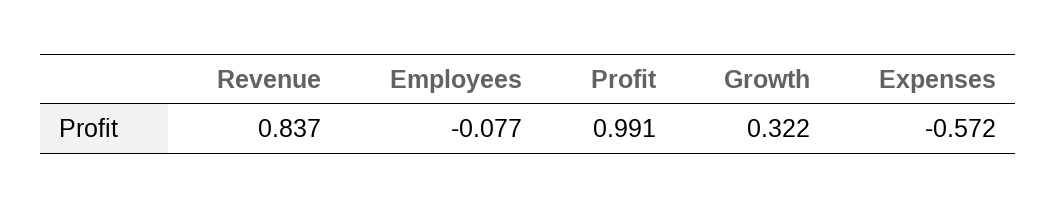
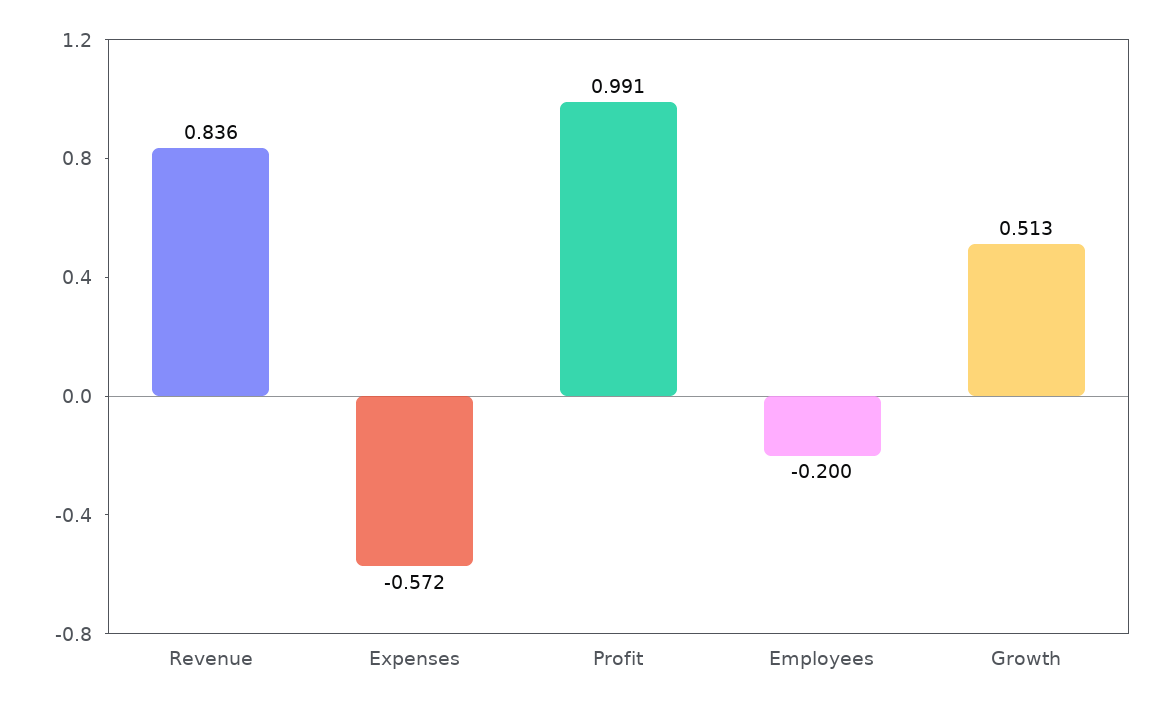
Revenue: 0.837 -> 0.836
Employees: -0.077 -> -0.2
Growth: 0.322 -> 0.513

